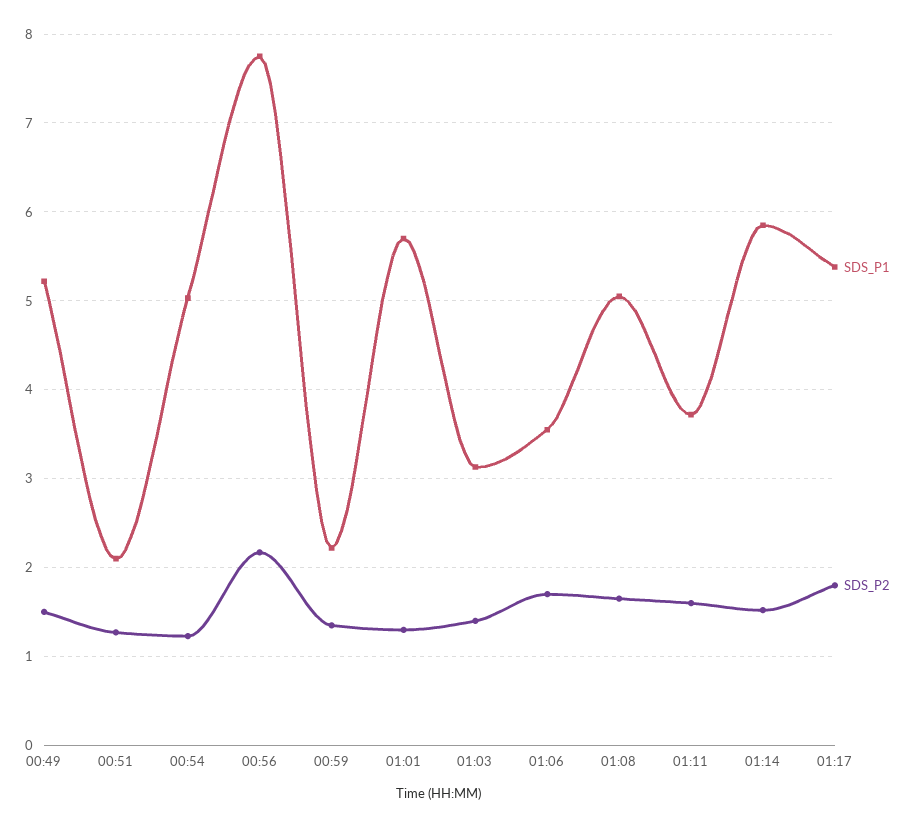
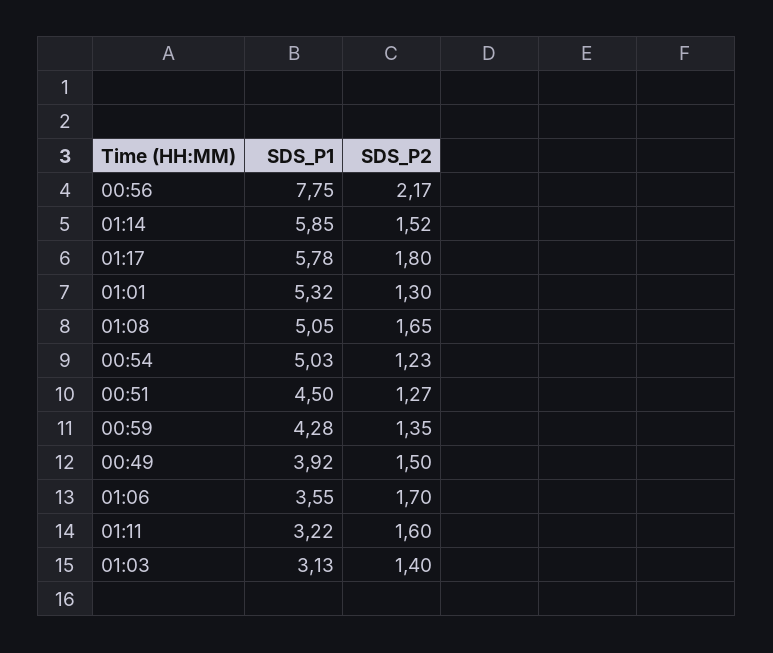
SDS_P1, 00:49: 5.2 -> 3.92
SDS_P1, 00:51: 2.1 -> 4.5
SDS_P1, 00:59: 2.2 -> 4.28
SDS_P1, 01:01: 5.7 -> 5.32
SDS_P1, 01:11: 3.7 -> 3.22
SDS_P1, 01:17: 5.4 -> 5.78

